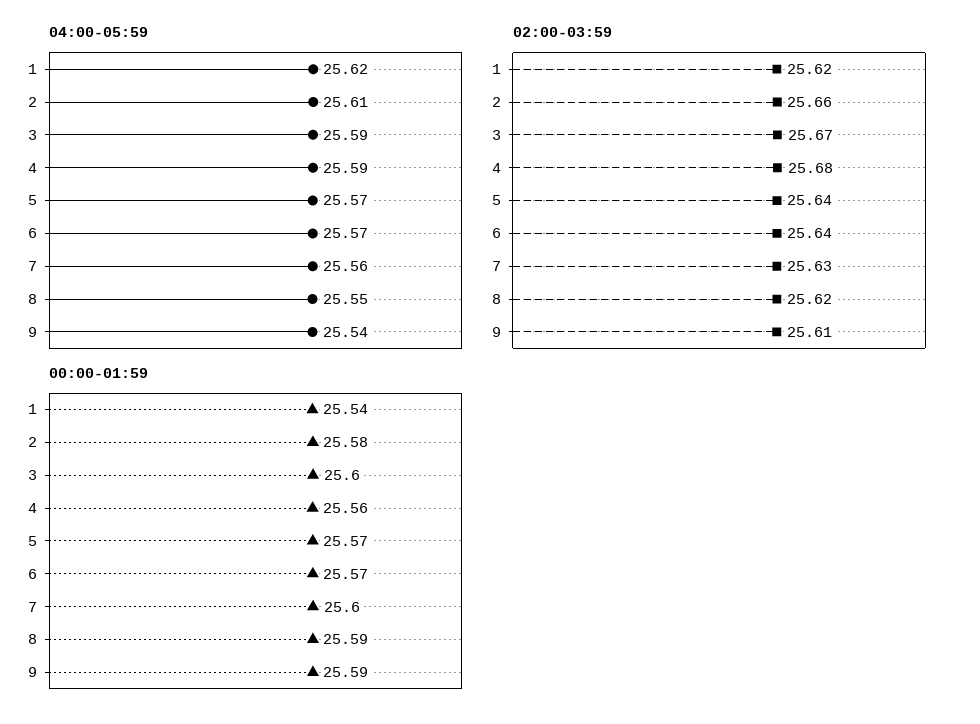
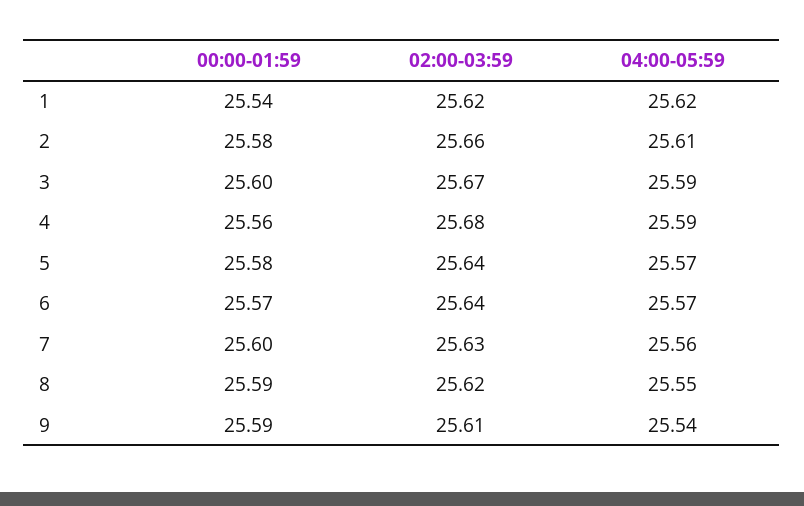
00:00-01:59, 5: 25.57 -> 25.58

